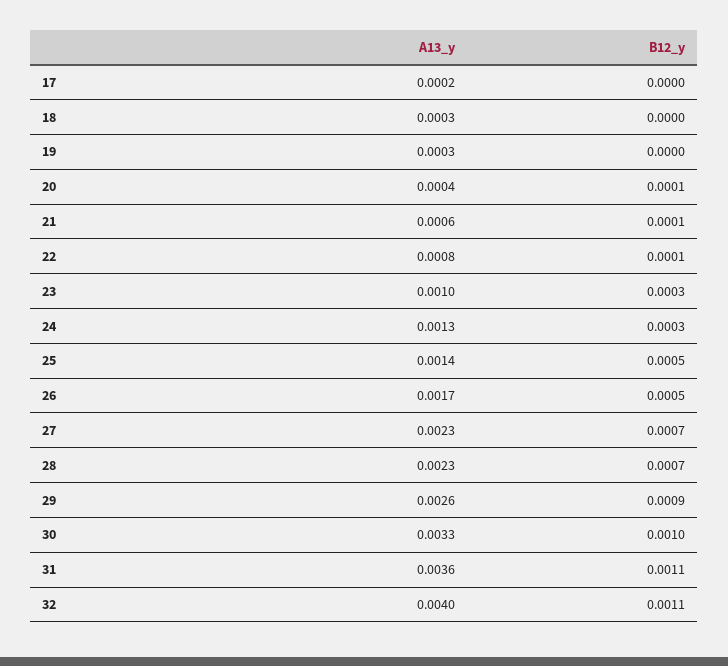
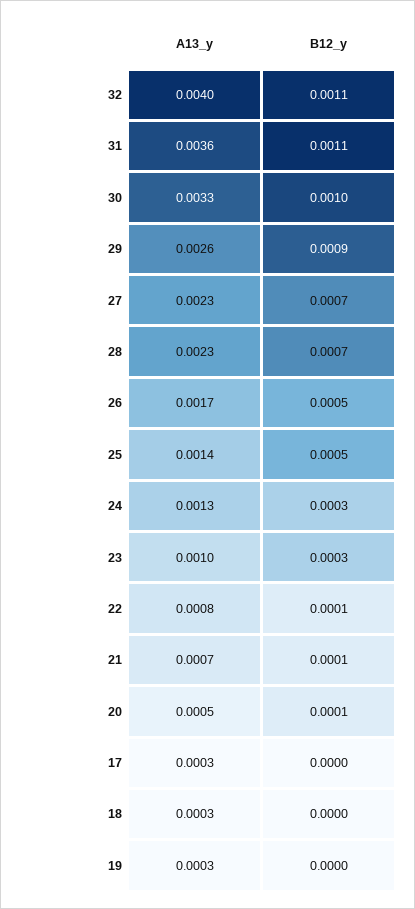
A13_y, 17: 0.0002 -> 0.0003
A13_y, 20: 0.0004 -> 0.0005
A13_y, 21: 0.0006 -> 0.0007

